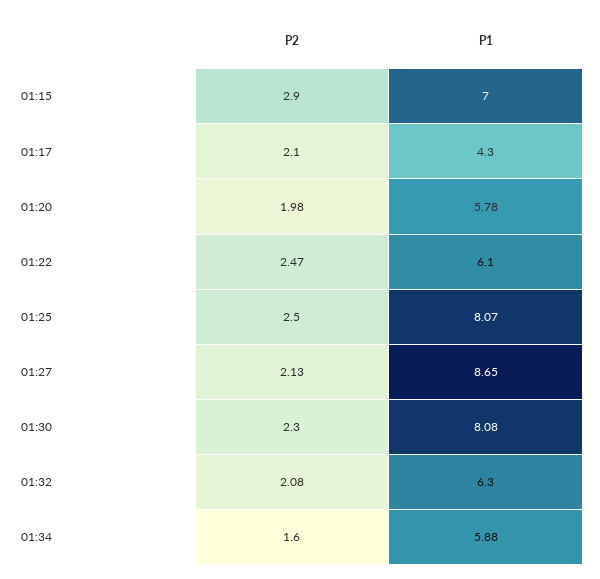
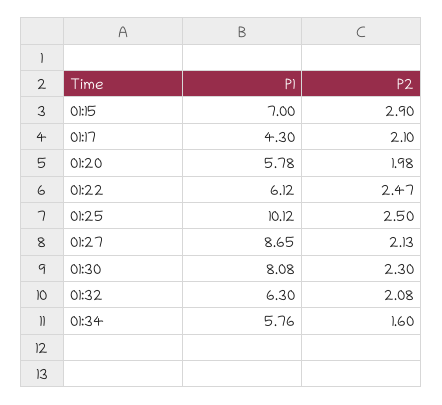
P1, 01:22: 6.1 -> 6.12
P1, 01:25: 8.07 -> 10.12
P1, 01:34: 5.88 -> 5.76

